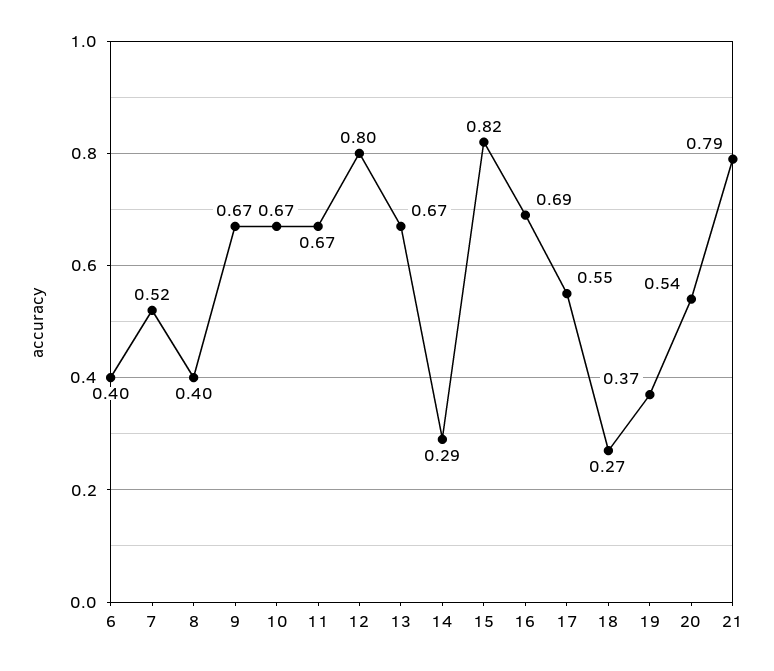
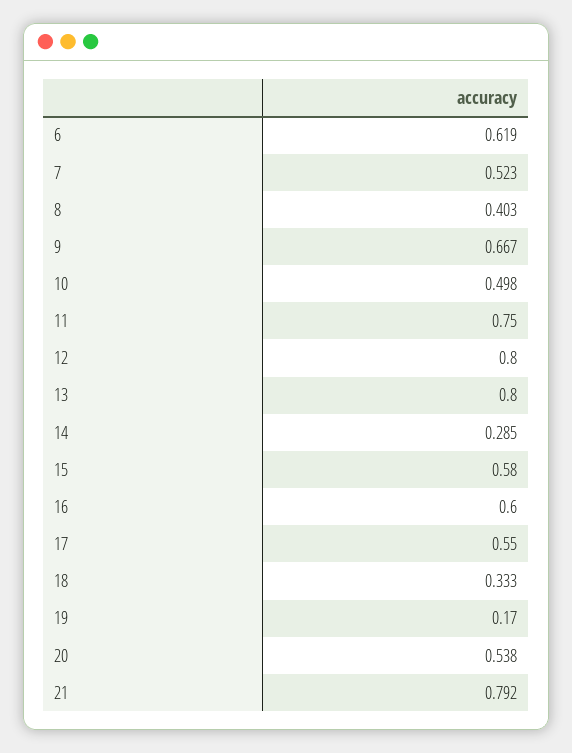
6: 0.4 -> 0.619
10: 0.67 -> 0.498
11: 0.67 -> 0.75
13: 0.67 -> 0.8
15: 0.82 -> 0.58
16: 0.69 -> 0.6
18: 0.27 -> 0.333
19: 0.37 -> 0.17

